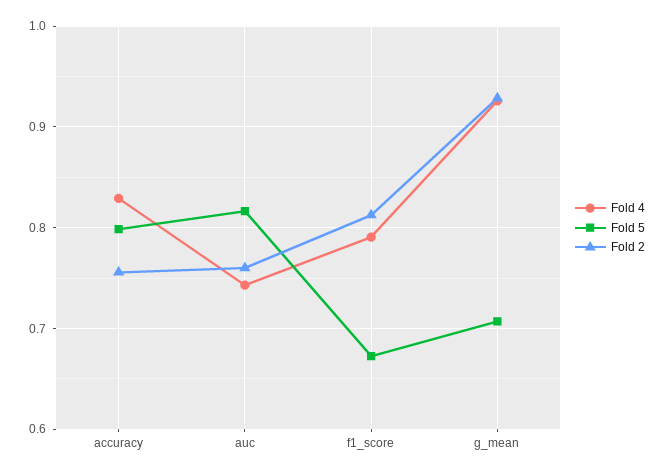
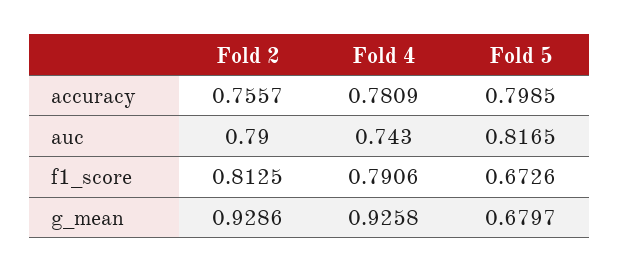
Fold 4, accuracy: 0.83 -> 0.7809
Fold 2, auc: 0.76 -> 0.79
Fold 5, g_mean: 0.71 -> 0.6797

